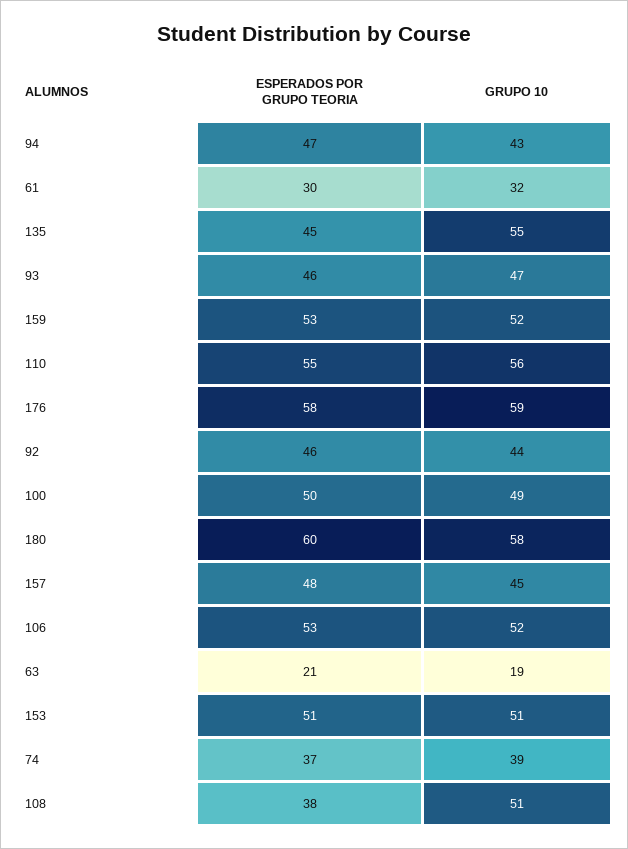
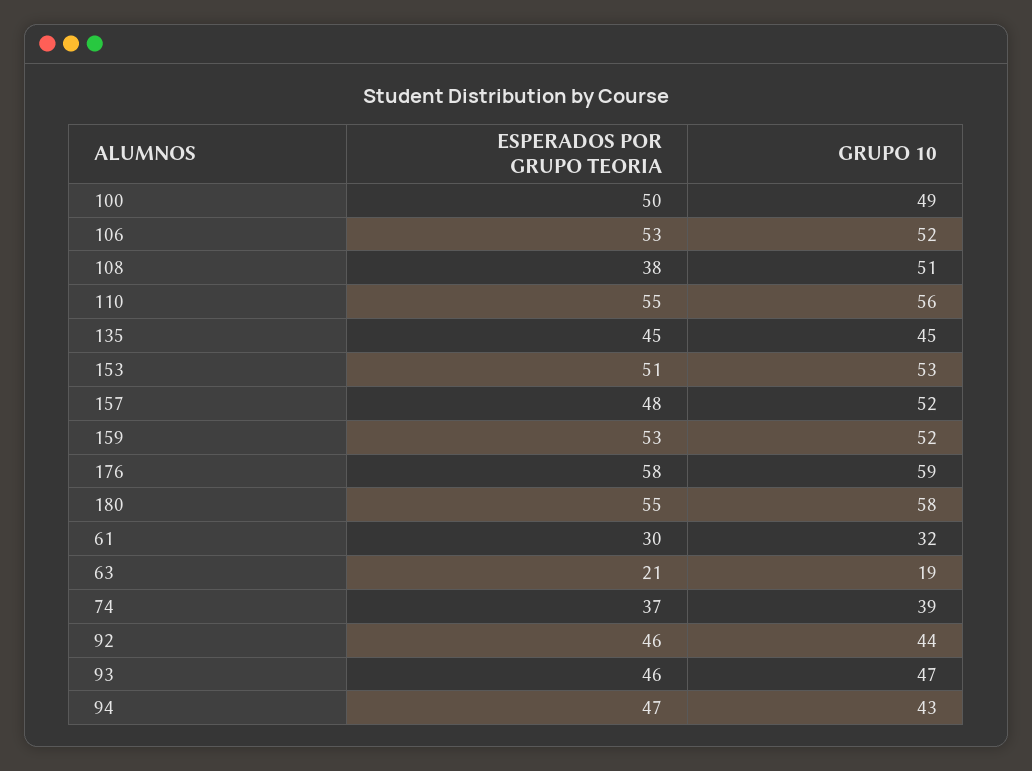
GRUPO 10, 135: 55 -> 45
ESPERADOS POR GRUPO TEORIA, 180: 60 -> 55
GRUPO 10, 157: 45 -> 52
GRUPO 10, 153: 51 -> 53

